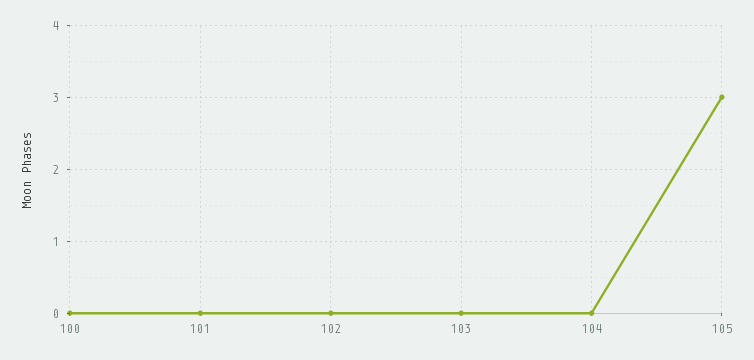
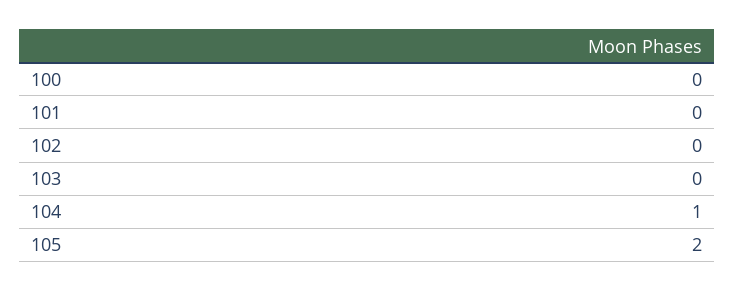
104: 0 -> 1
105: 3 -> 2

